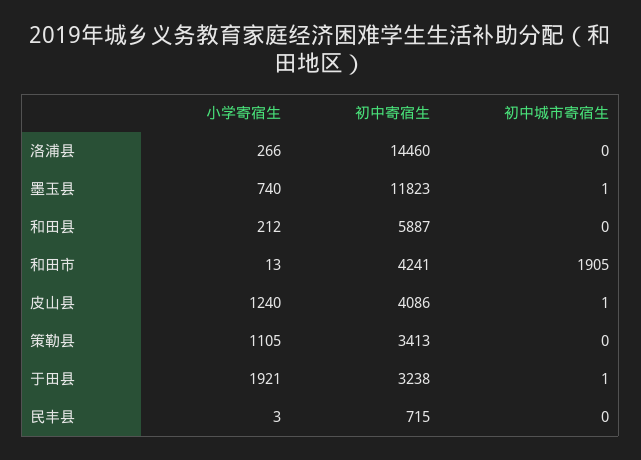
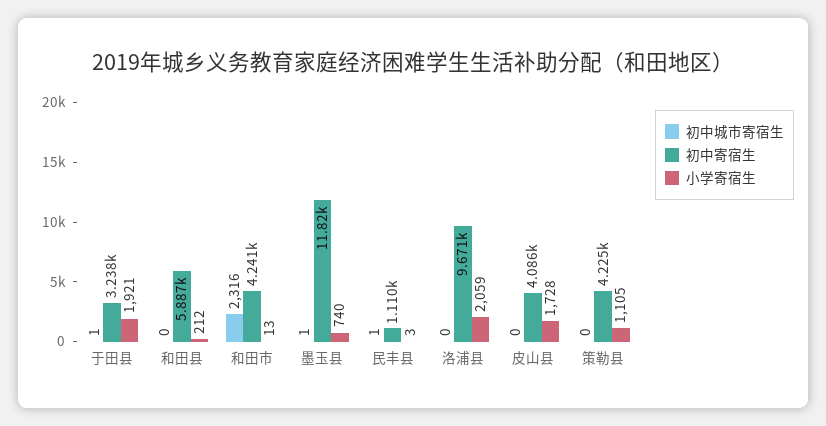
小学寄宿生, 洛浦县: 266 -> 2059
初中寄宿生, 洛浦县: 14460 -> 9671
初中城市寄宿生, 和田市: 1905 -> 2316
小学寄宿生, 皮山县: 1240 -> 1728
初中城市寄宿生, 皮山县: 1 -> 0
初中寄宿生, 策勒县: 3413 -> 4225
初中寄宿生, 民丰县: 715 -> 1110
初中城市寄宿生, 民丰县: 0 -> 1

